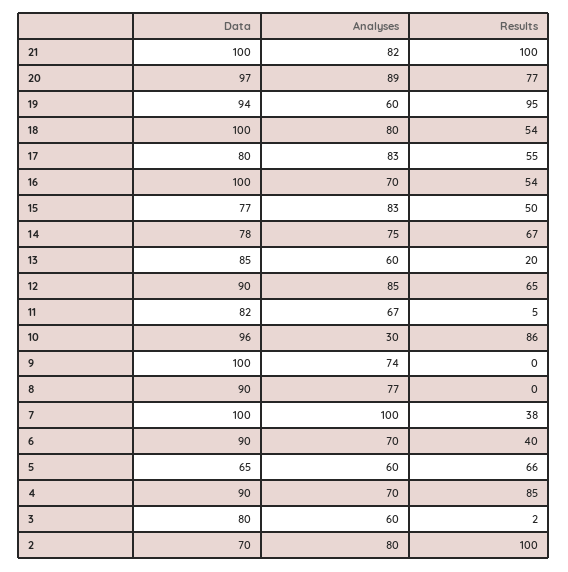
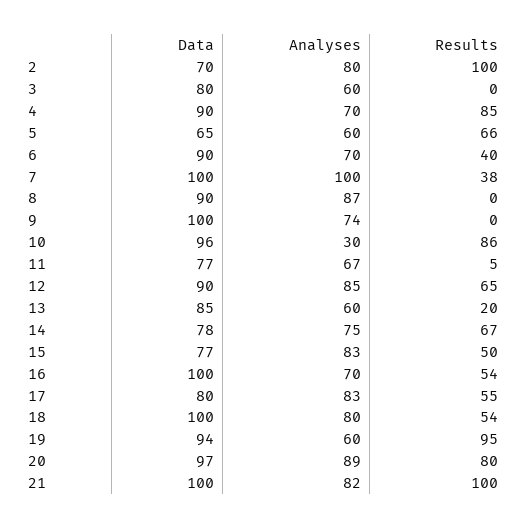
Results, 20: 77 -> 80
Data, 11: 82 -> 77
Analyses, 8: 77 -> 87
Results, 3: 2 -> 0

